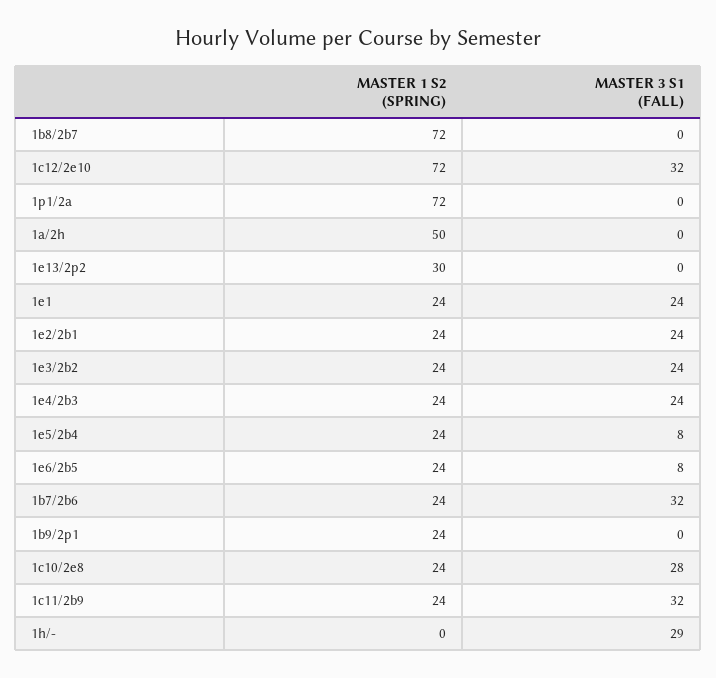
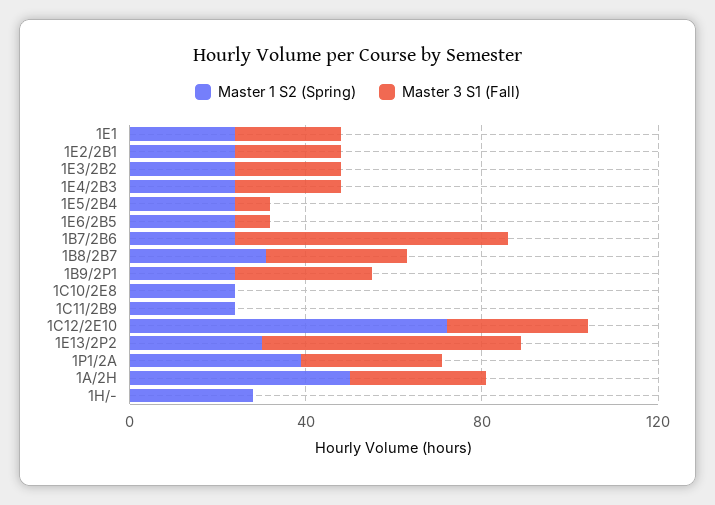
MASTER 1 S2 (SPRING), 1b8/2b7: 72 -> 30
MASTER 3 S1 (FALL), 1b8/2b7: 0 -> 30
MASTER 1 S2 (SPRING), 1p1/2a: 72 -> 40
MASTER 3 S1 (FALL), 1p1/2a: 0 -> 30
MASTER 3 S1 (FALL), 1a/2h: 0 -> 30
MASTER 3 S1 (FALL), 1e13/2p2: 0 -> 60
MASTER 3 S1 (FALL), 1b7/2b6: 32 -> 60
MASTER 3 S1 (FALL), 1b9/2p1: 0 -> 30
MASTER 3 S1 (FALL), 1c10/2e8: 28 -> 0
MASTER 3 S1 (FALL), 1c11/2b9: 32 -> 0
MASTER 1 S2 (SPRING), 1h/-: 0 -> 30
MASTER 3 S1 (FALL), 1h/-: 29 -> 0

